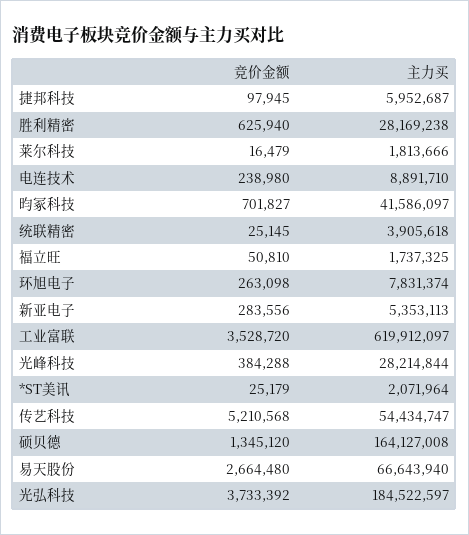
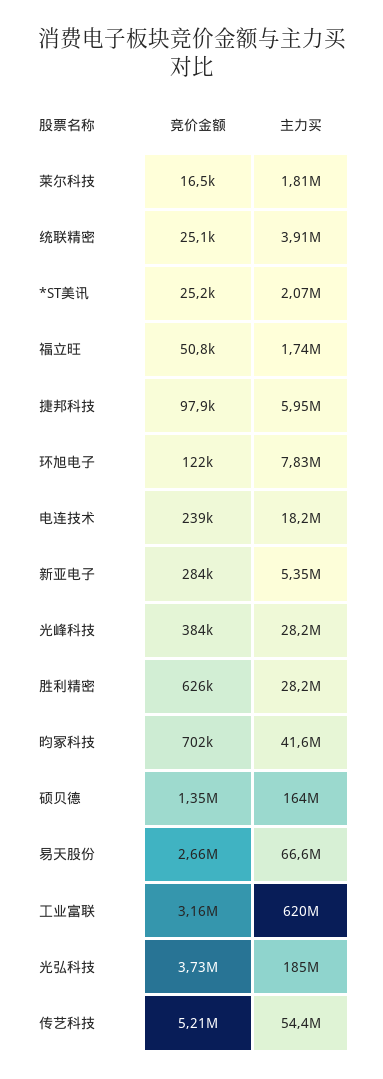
主力买, 电连技术: 8891710 -> 18200000
竞价金额, 环旭电子: 263098 -> 122000
竞价金额, 工业富联: 3528720 -> 3160000

